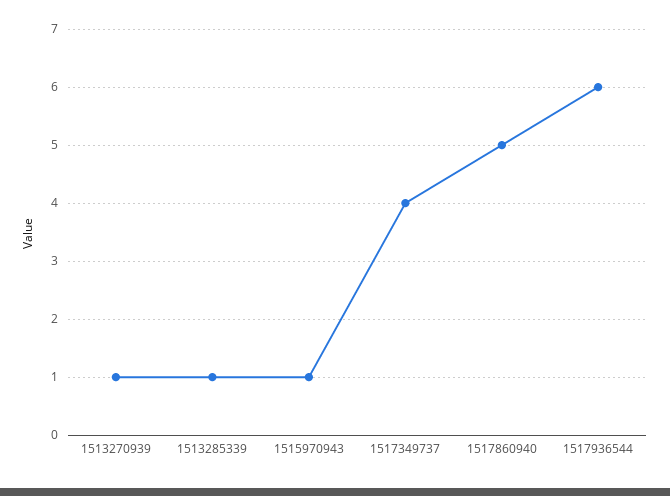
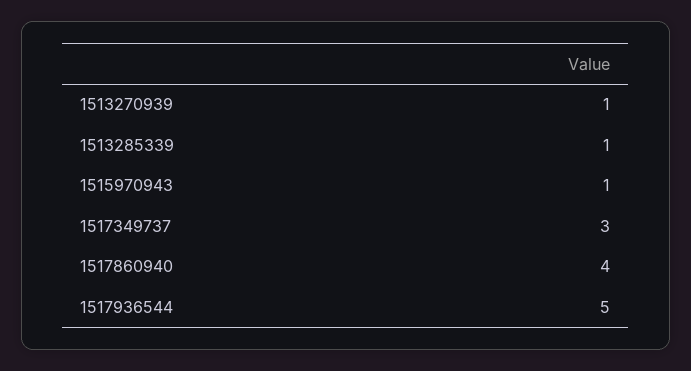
1517349737: 4 -> 3
1517860940: 5 -> 4
1517936544: 6 -> 5

